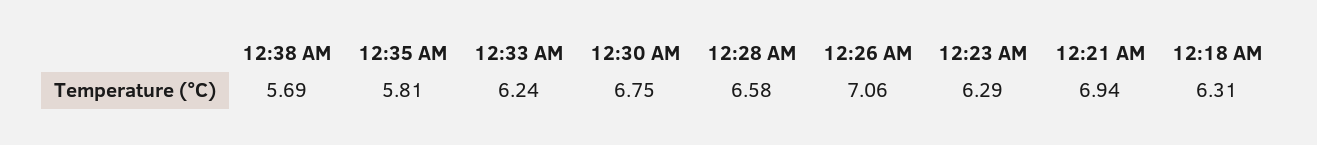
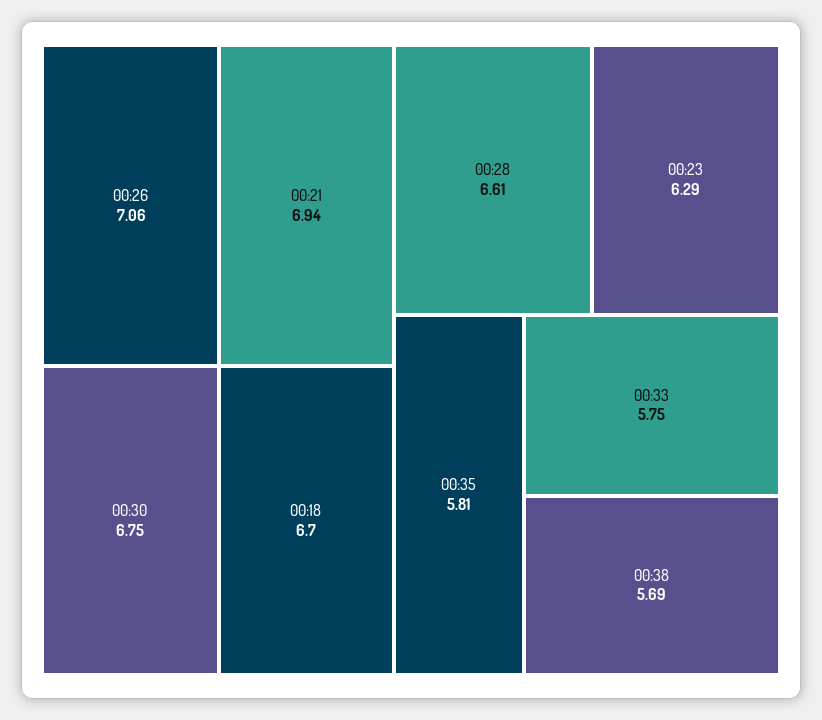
12:33 AM: 6.24 -> 5.75
12:28 AM: 6.58 -> 6.61
12:18 AM: 6.31 -> 6.7

